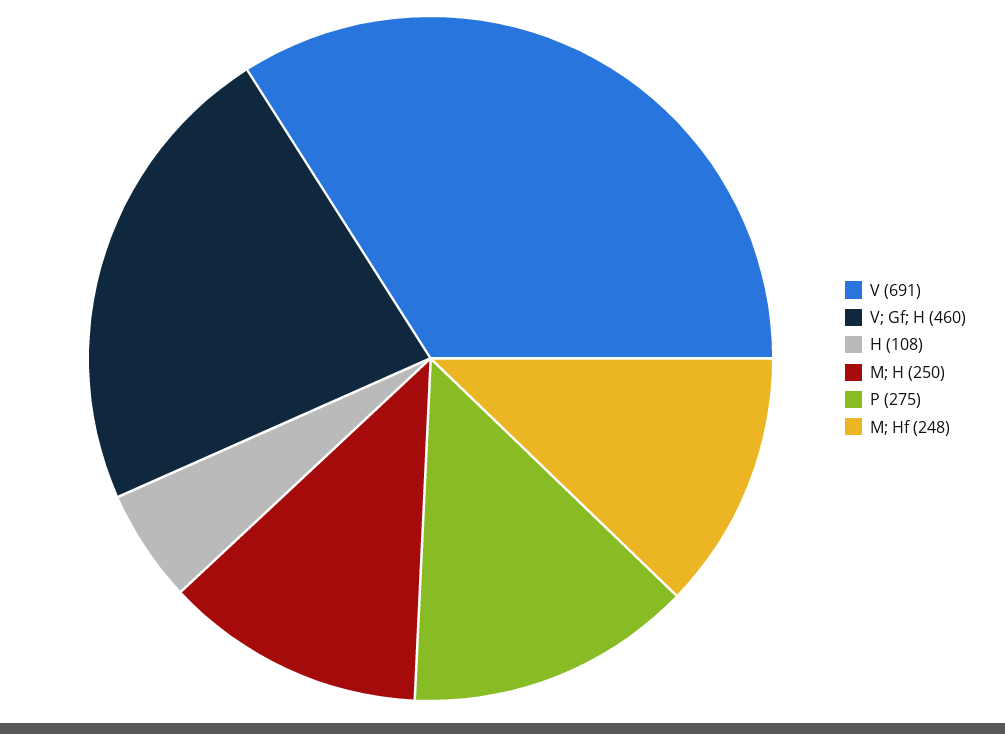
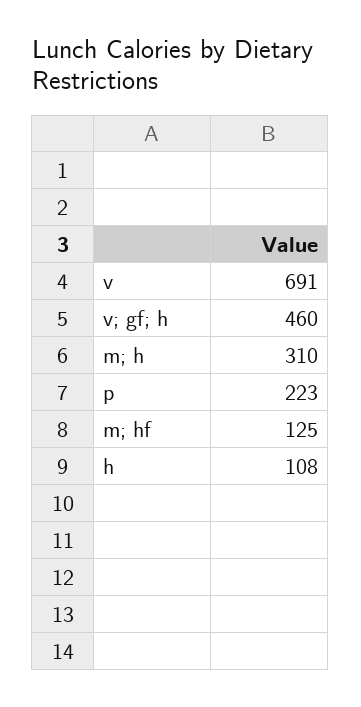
M; H: 250 -> 310
P: 275 -> 223
M; Hf: 248 -> 125

